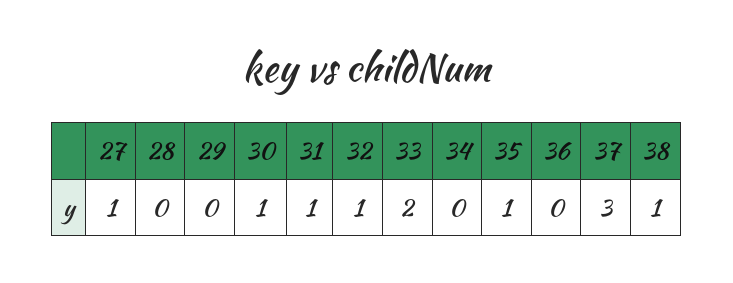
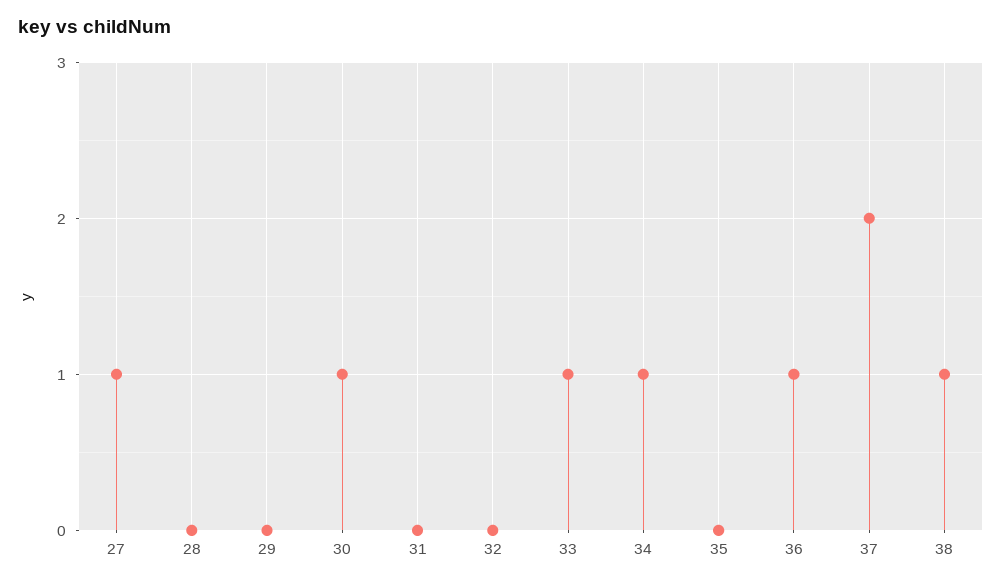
31: 1 -> 0
32: 1 -> 0
33: 2 -> 1
34: 0 -> 1
35: 1 -> 0
36: 0 -> 1
37: 3 -> 2

